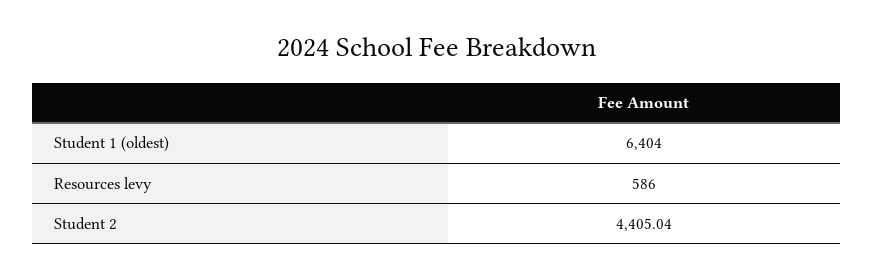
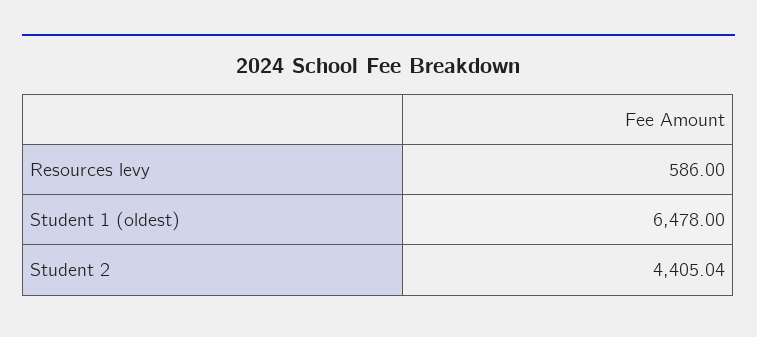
Student 1 (oldest): 6404 -> 6478

